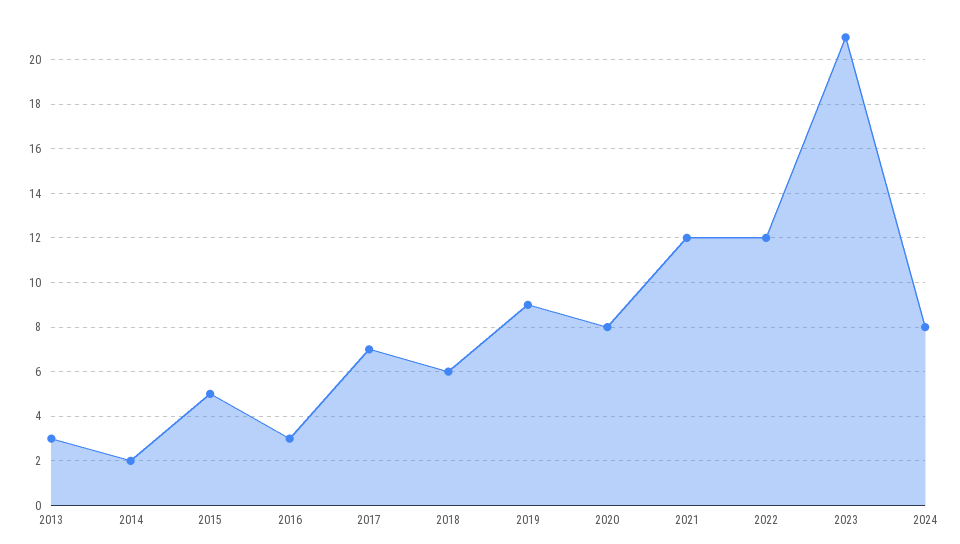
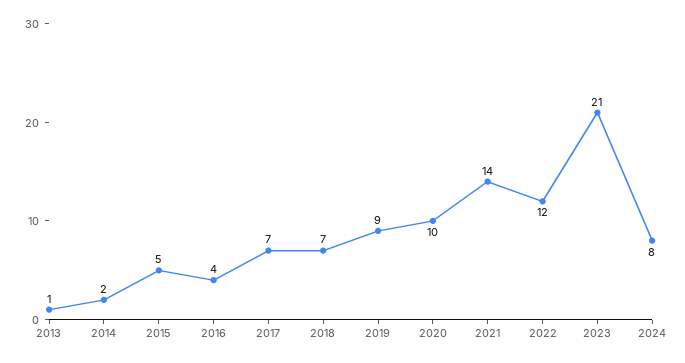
2013: 3 -> 1
2016: 3 -> 4
2018: 6 -> 7
2020: 8 -> 10
2021: 12 -> 14

